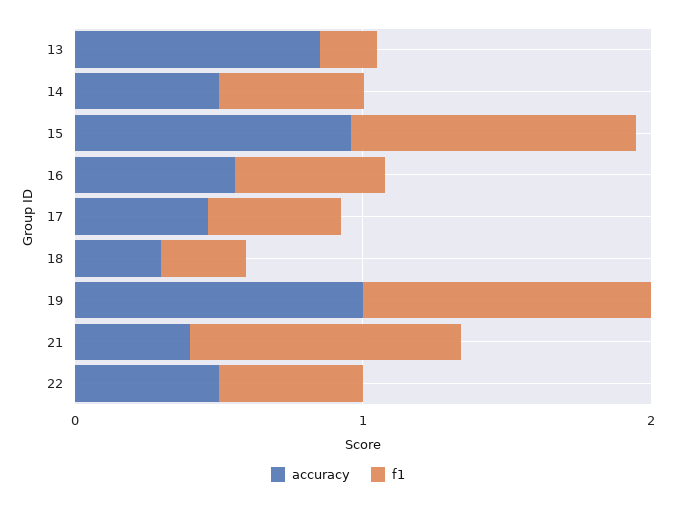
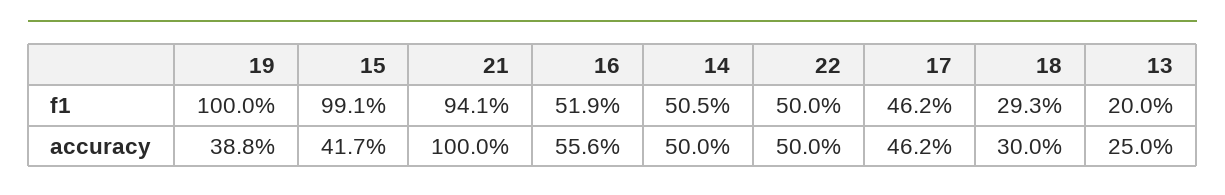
accuracy, 13: 0.8 -> 0.25
accuracy, 15: 1 -> 0.417
accuracy, 19: 1 -> 0.388
accuracy, 21: 0.4 -> 1

